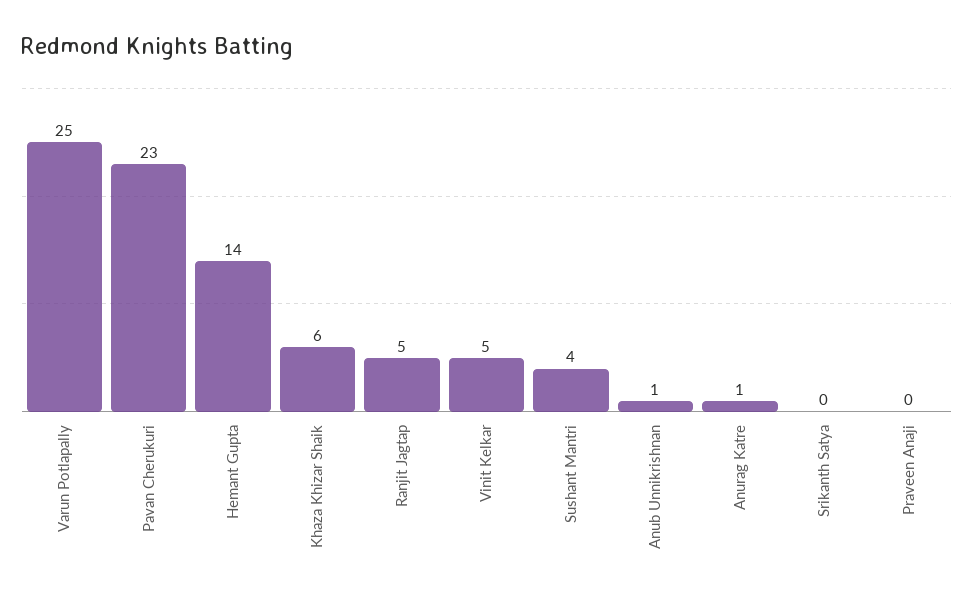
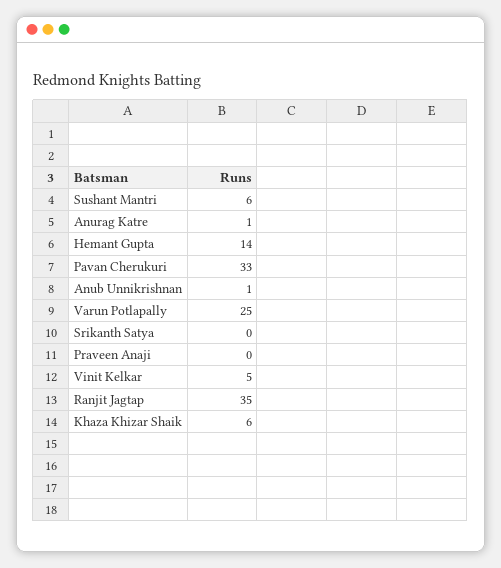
Pavan Cherukuri: 23 -> 33
Ranjit Jagtap: 5 -> 35
Sushant Mantri: 4 -> 6

